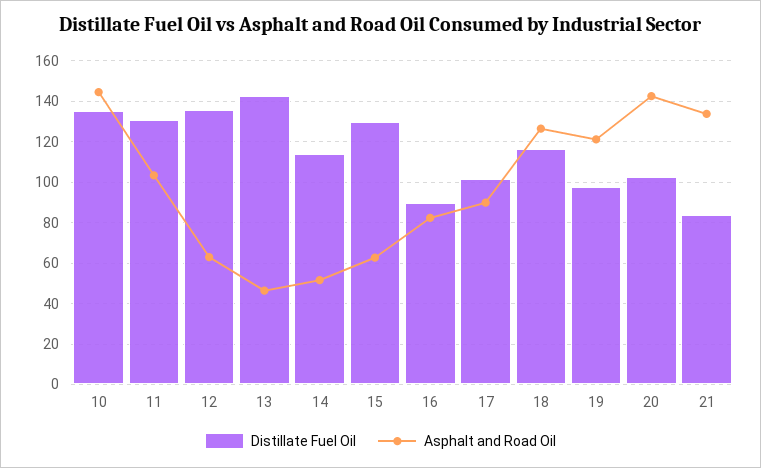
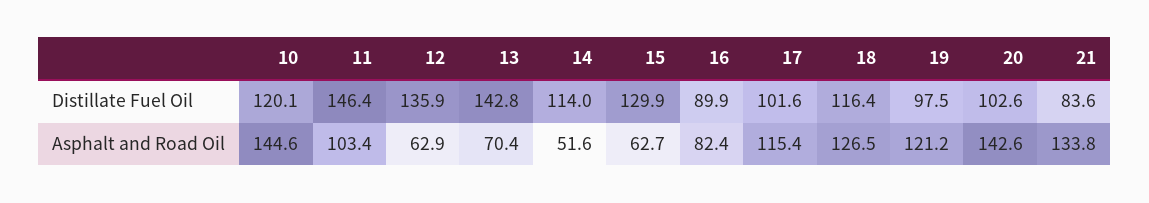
Distillate Fuel Oil, 10: 135 -> 120.1
Distillate Fuel Oil, 11: 130 -> 146.4
Asphalt and Road Oil, 13: 45 -> 70.4
Asphalt and Road Oil, 17: 90 -> 115.4

